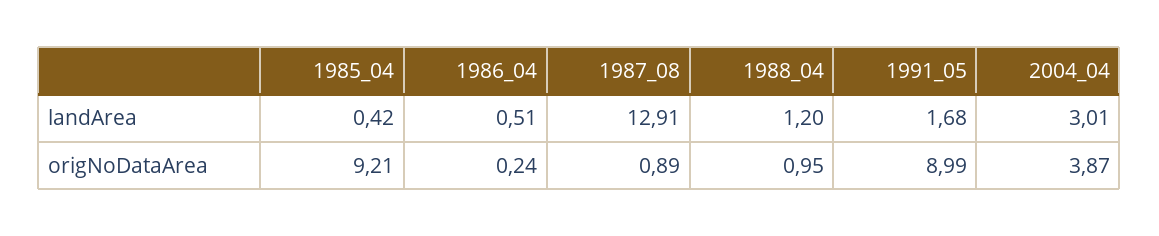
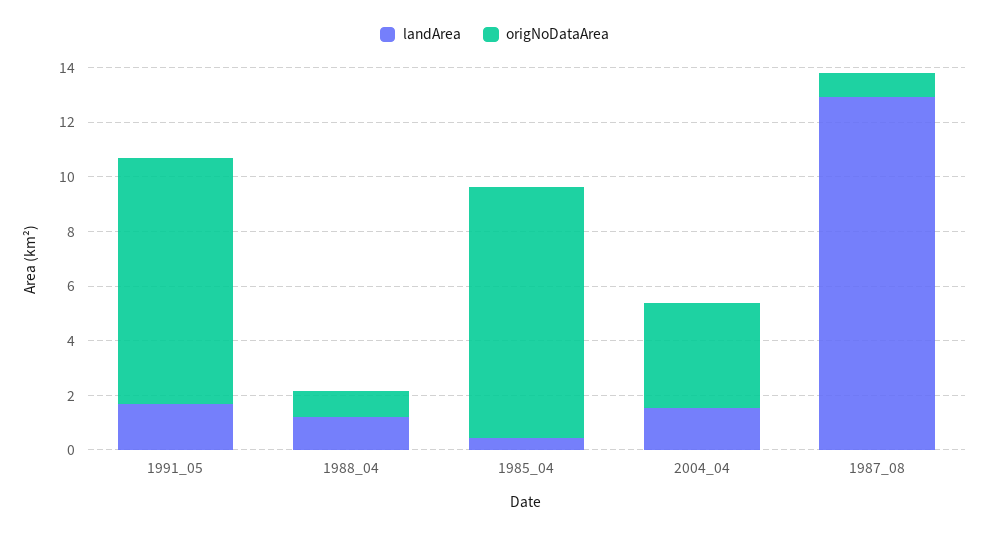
landArea, 1986_04: 0.51 -> none
landArea, 2004_04: 3.01 -> 1.5
origNoDataArea, 1986_04: 0.24 -> none

